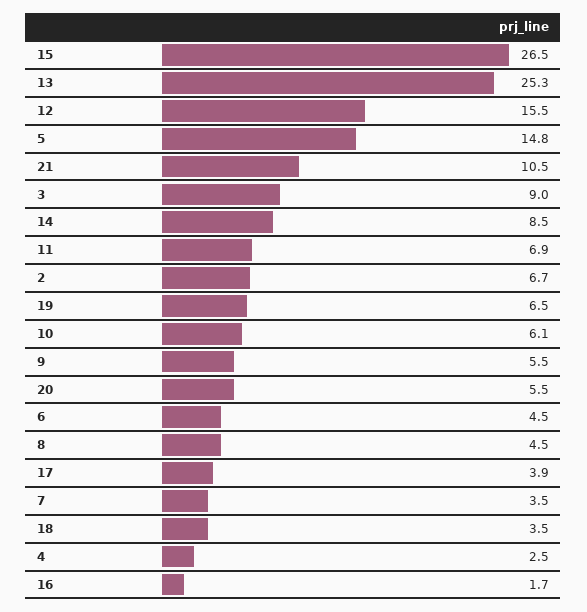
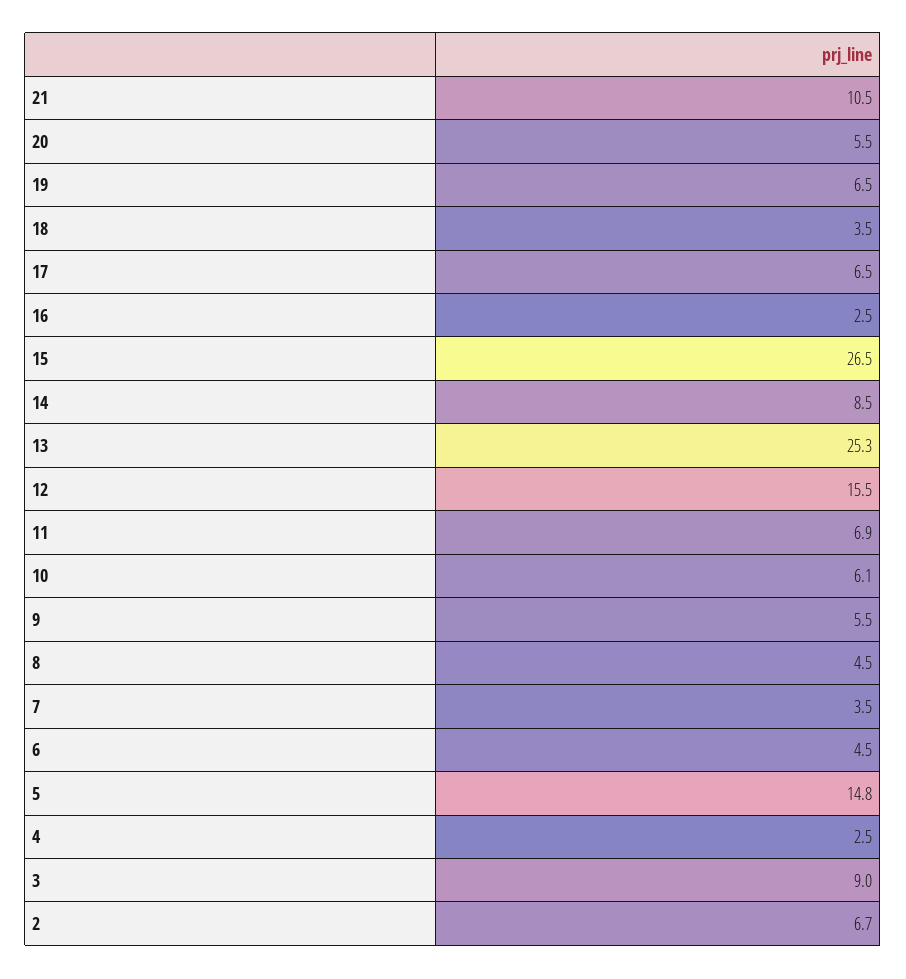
17: 3.9 -> 6.5
16: 1.7 -> 2.5

